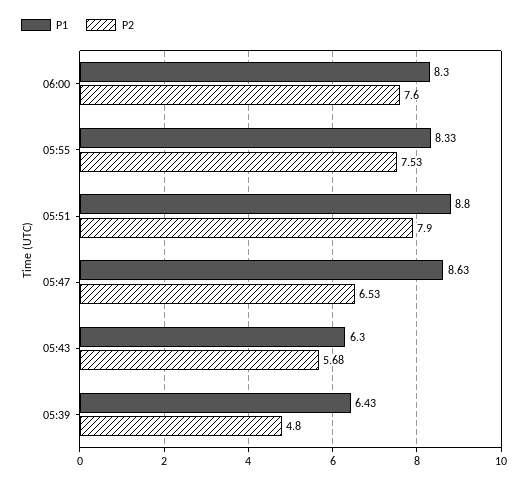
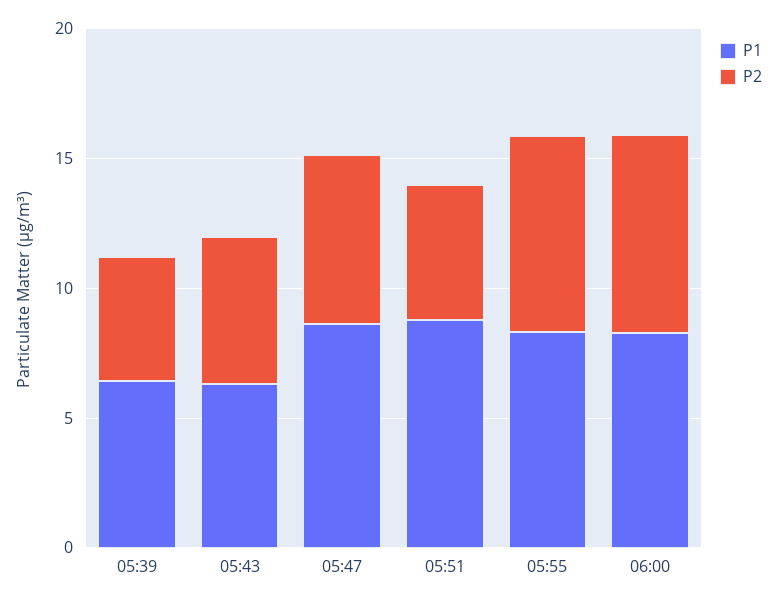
P2, 05:51: 7.9 -> 5

